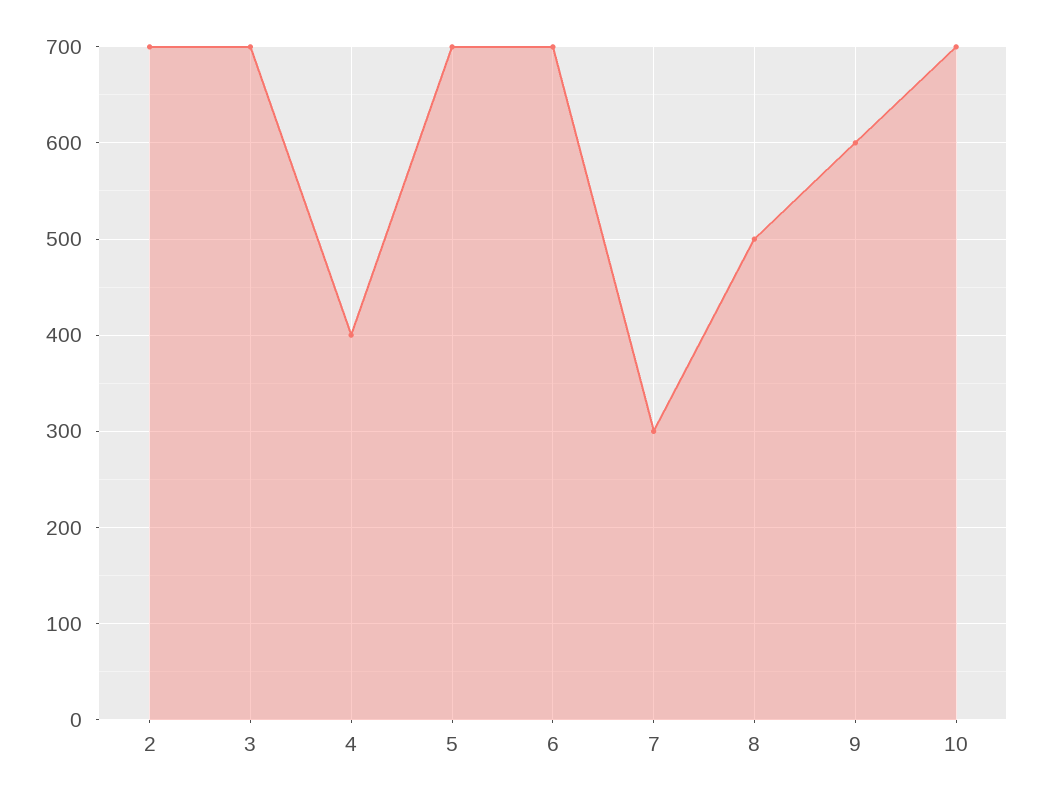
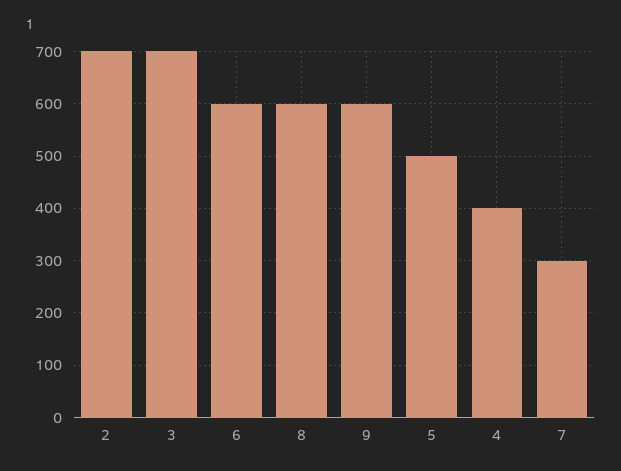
5: 700 -> 500
6: 700 -> 600
8: 500 -> 600
10: 700 -> none

